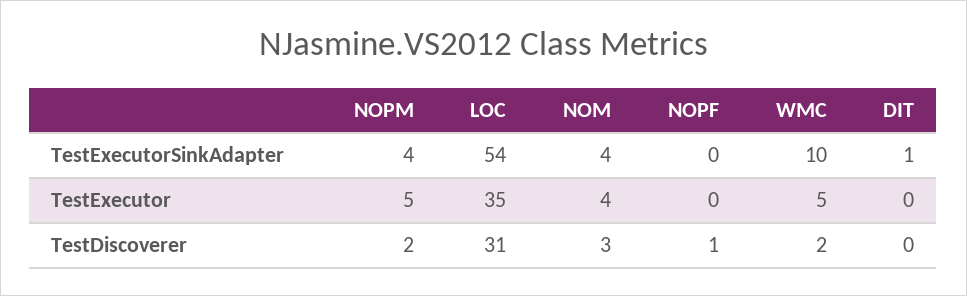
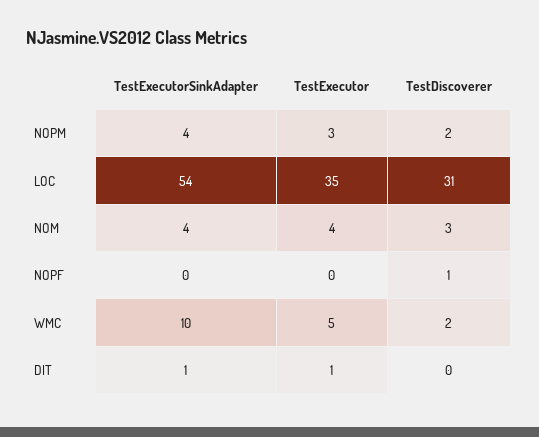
NOPM, TestExecutor: 5 -> 3
DIT, TestExecutor: 0 -> 1

